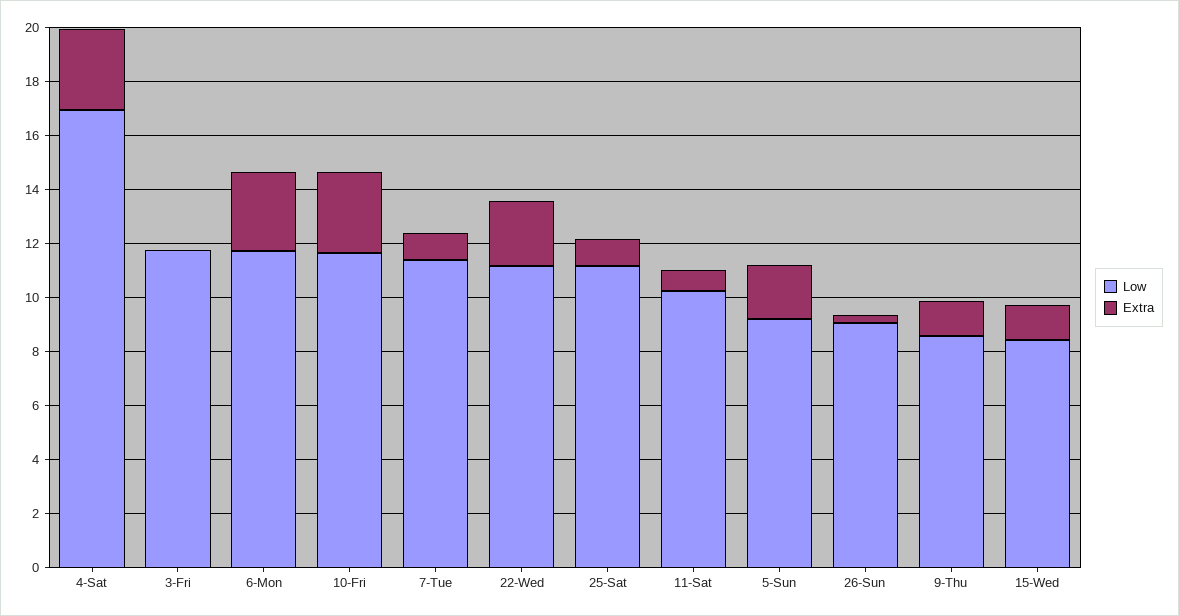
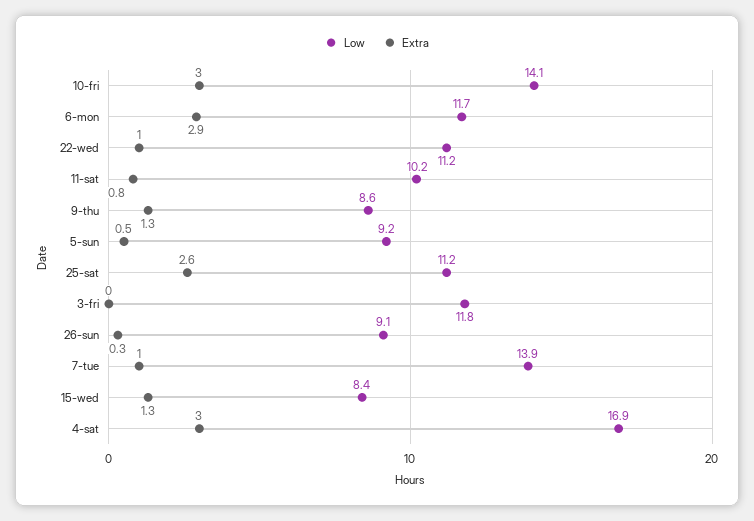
Low, 10-Fri: 11.5 -> 14.1
Low, 7-Tue: 11.5 -> 13.9
Extra, 22-Wed: 2.5 -> 1
Extra, 25-Sat: 1 -> 2.6
Extra, 5-Sun: 2 -> 0.5

